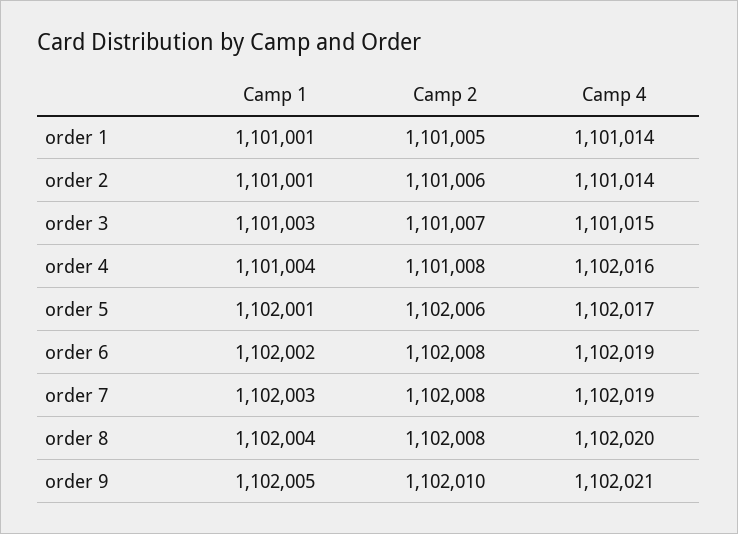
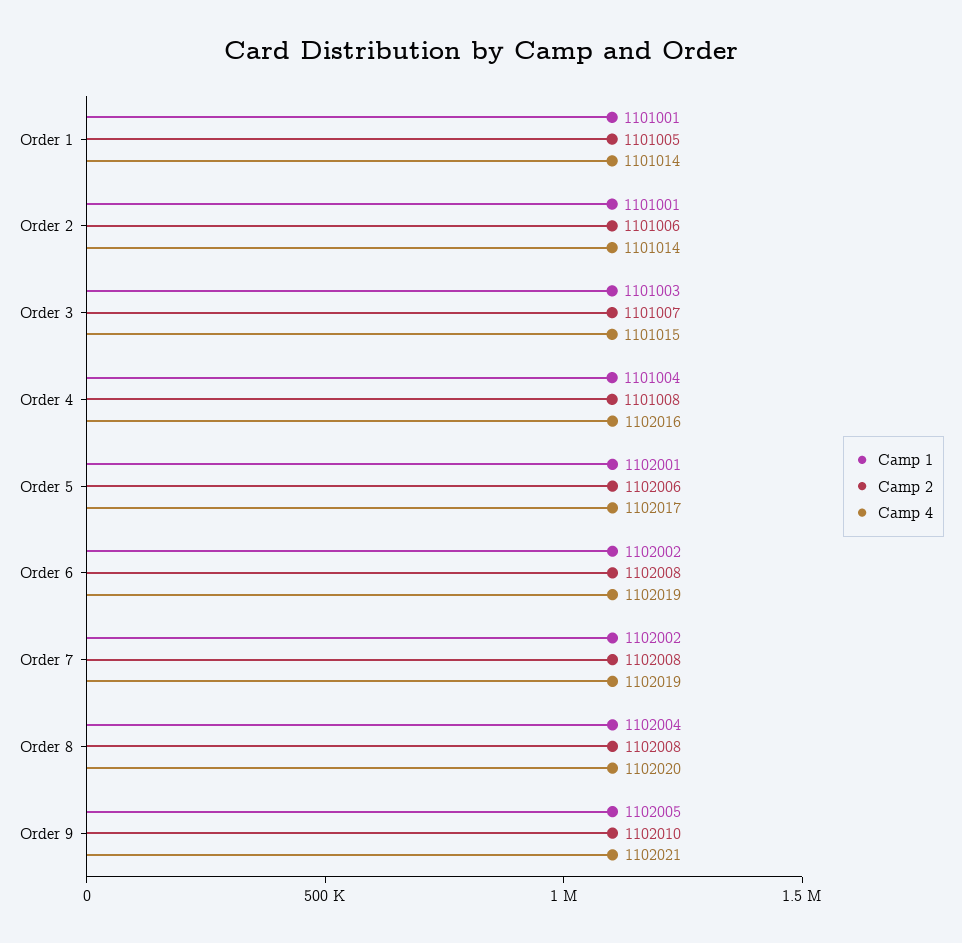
Camp 1, order 7: 1102003 -> 1102002

